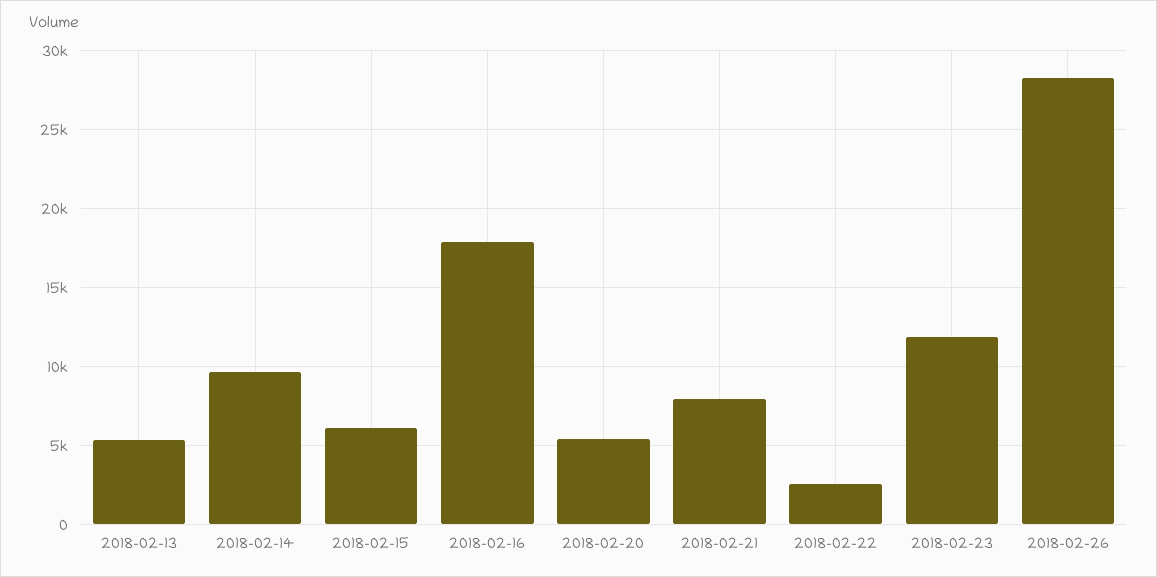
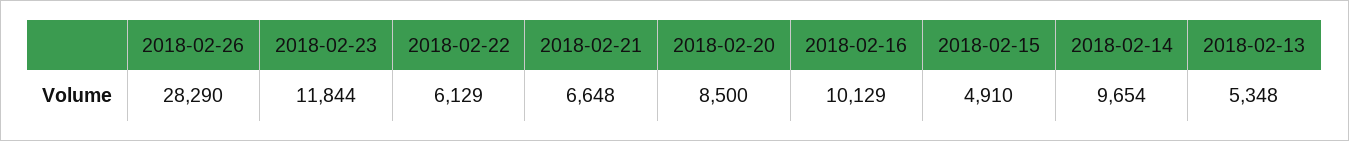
2018-02-15: 6000 -> 4910
2018-02-16: 18000 -> 10129
2018-02-20: 5500 -> 8500
2018-02-21: 8000 -> 6648
2018-02-22: 2500 -> 6129

